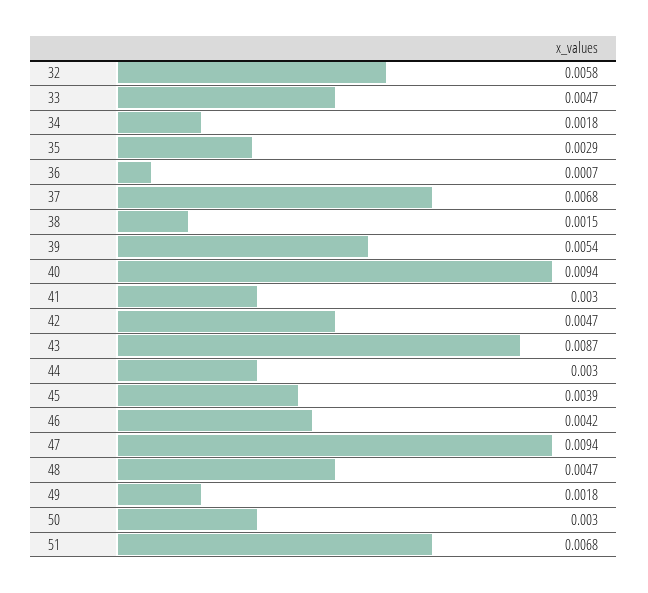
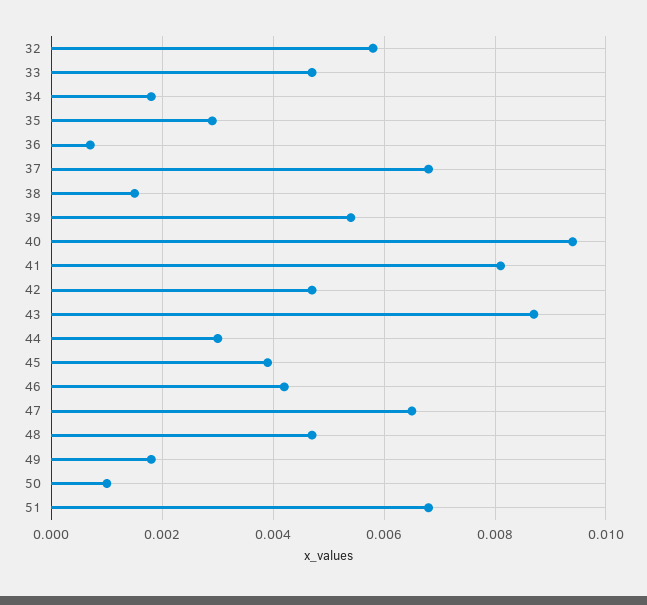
41: 0.003 -> 0.008
47: 0.0094 -> 0.0065
50: 0.003 -> 0.001

